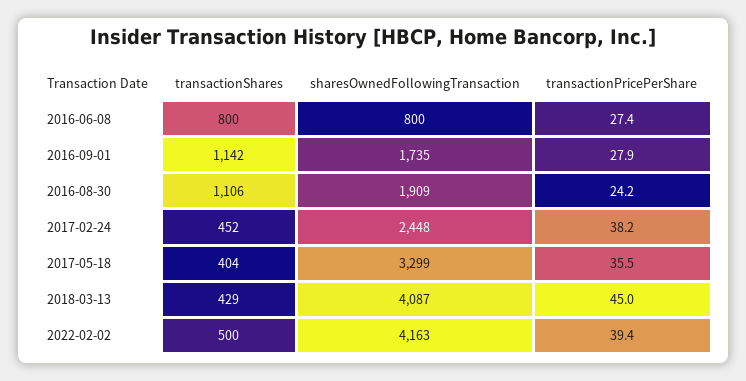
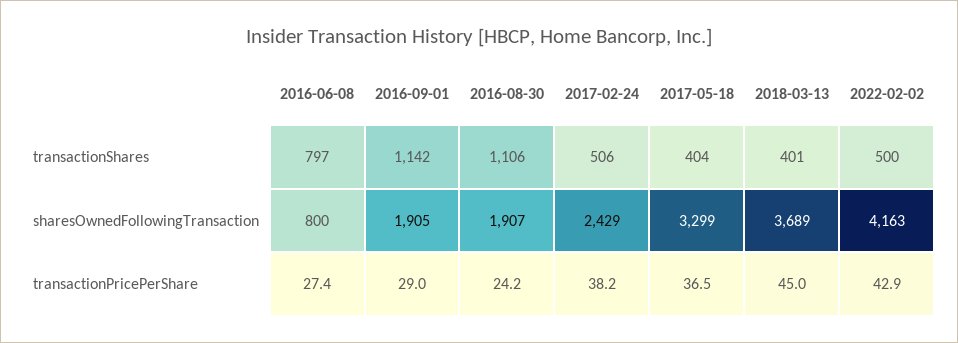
transactionShares, 2016-06-08: 800 -> 797
sharesOwnedFollowingTransaction, 2016-09-01: 1735 -> 1905
transactionPricePerShare, 2016-09-01: 27.9 -> 29
sharesOwnedFollowingTransaction, 2016-08-30: 1909 -> 1907
transactionShares, 2017-02-24: 452 -> 506
sharesOwnedFollowingTransaction, 2017-02-24: 2448 -> 2429
transactionPricePerShare, 2017-05-18: 35.5 -> 36.5
transactionShares, 2018-03-13: 429 -> 401
sharesOwnedFollowingTransaction, 2018-03-13: 4087 -> 3689
transactionPricePerShare, 2022-02-02: 39.4 -> 42.9

